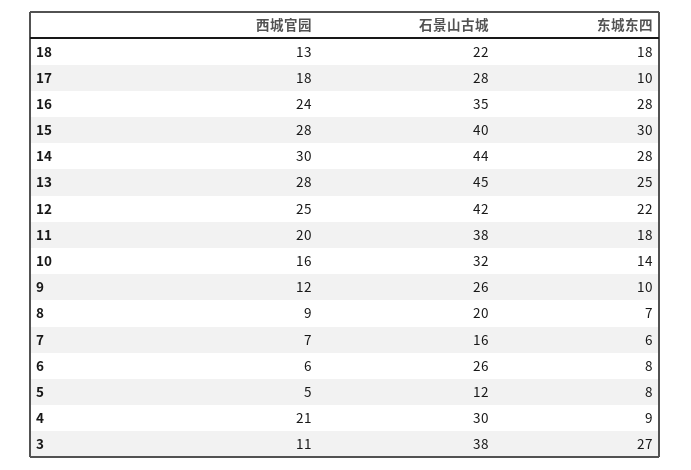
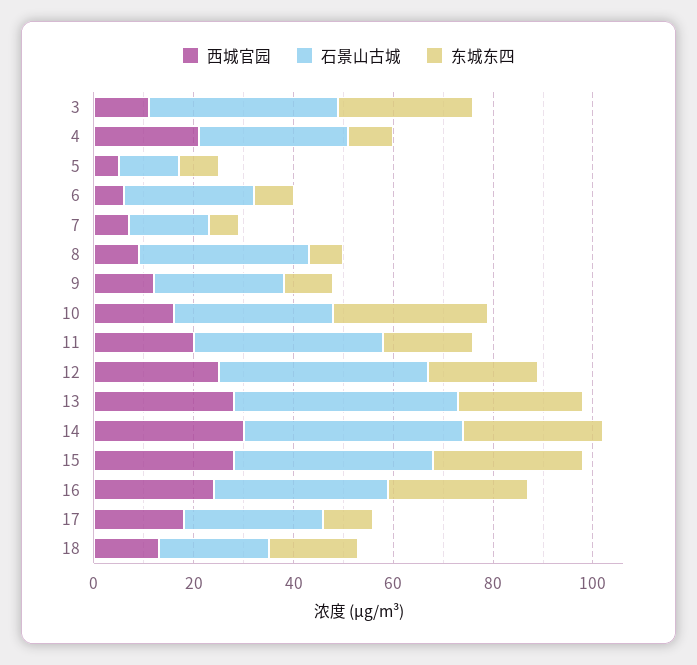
东城东四, 10: 14 -> 30
石景山古城, 8: 20 -> 35

